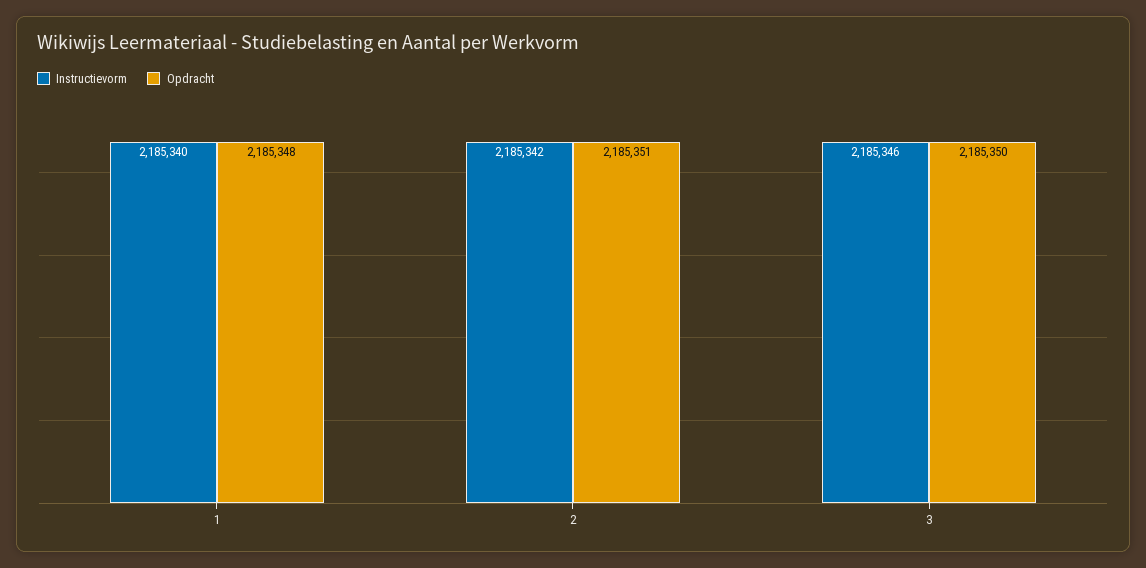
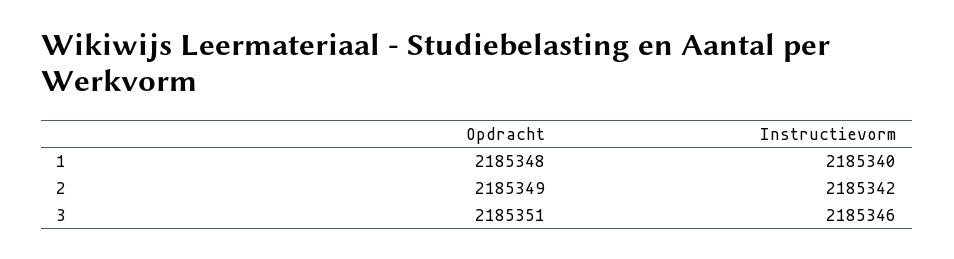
Opdracht, 2: 2185351 -> 2185349
Opdracht, 3: 2185350 -> 2185351

